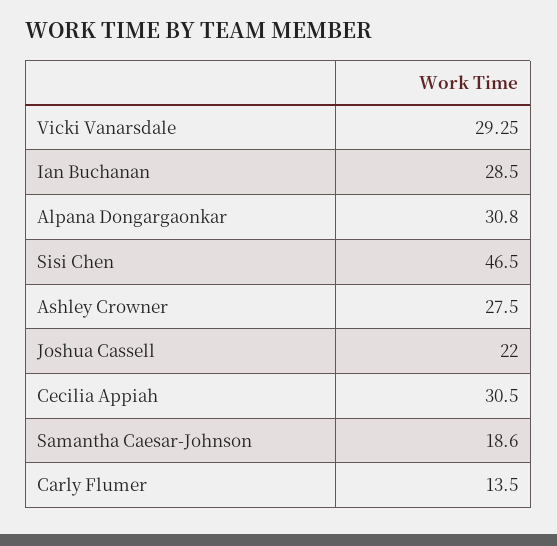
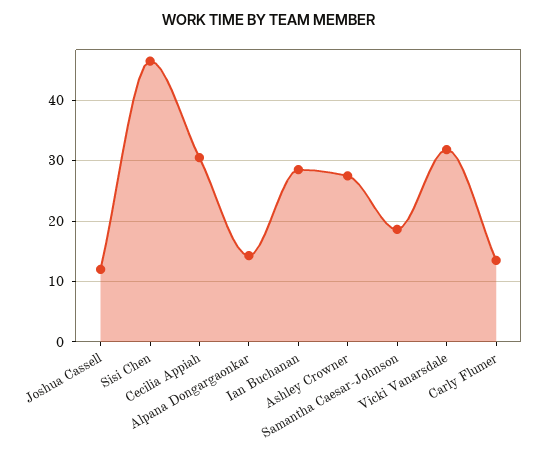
Vicki Vanarsdale: 29.25 -> 32
Alpana Dongargaonkar: 30.8 -> 14
Joshua Cassell: 22 -> 12

